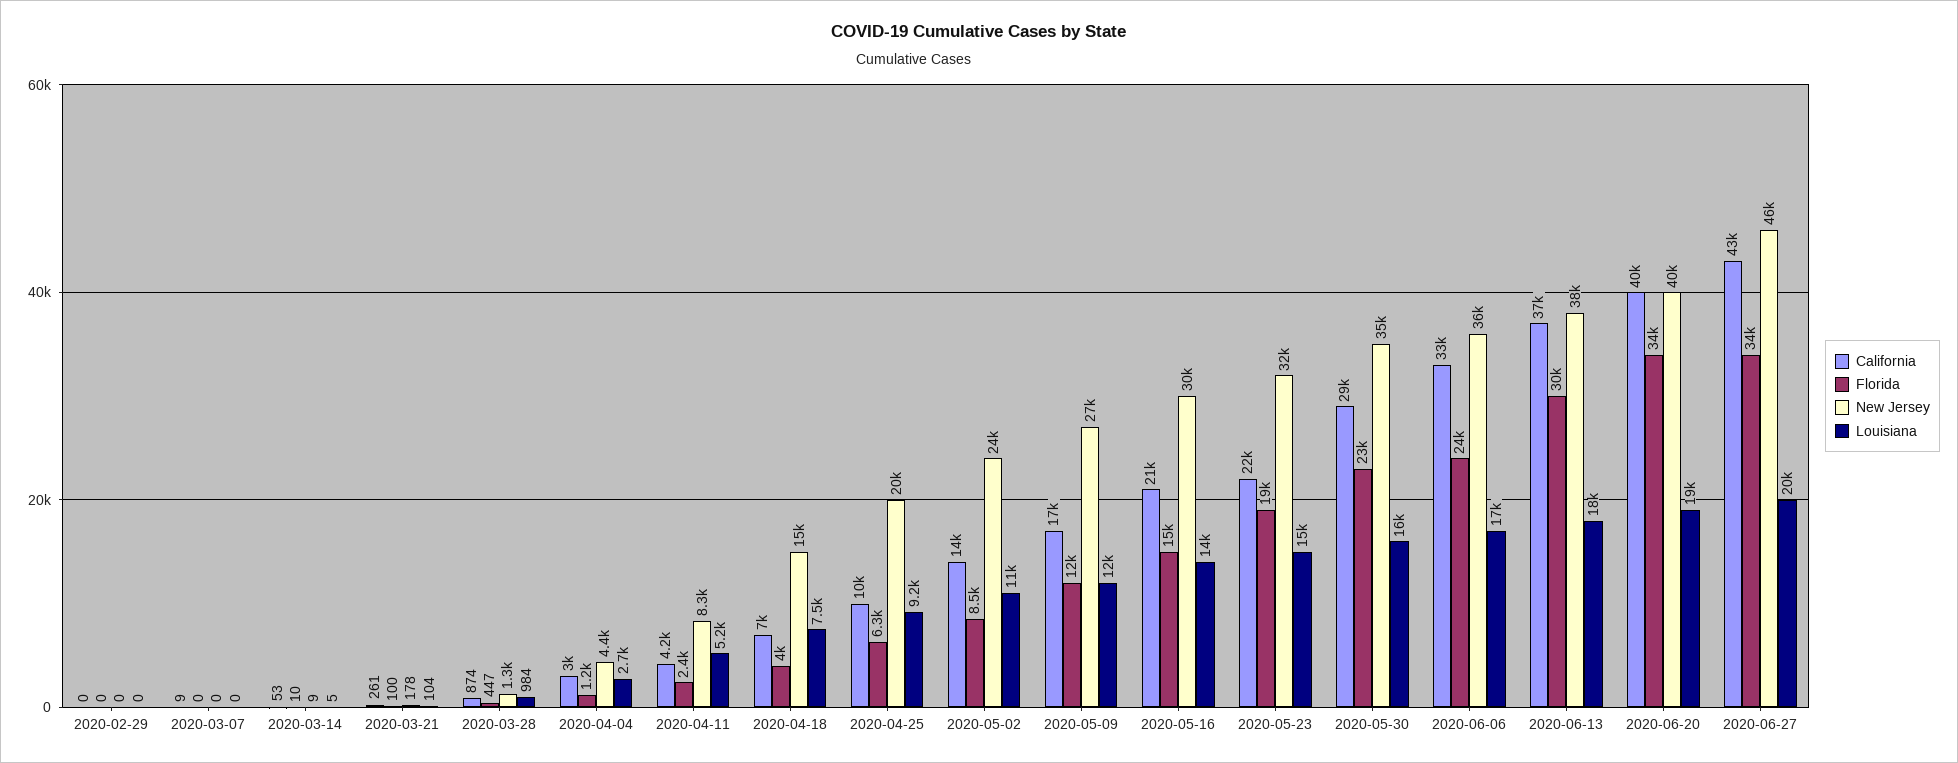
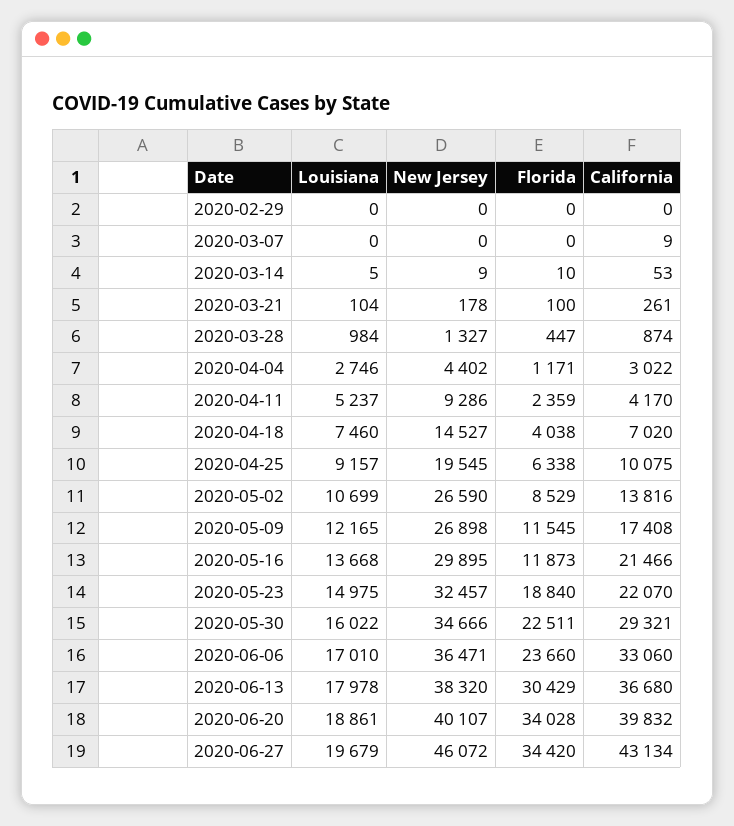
New Jersey, 2020-04-11: 8300 -> 9286
New Jersey, 2020-05-02: 24000 -> 26590
Florida, 2020-05-16: 15000 -> 11873

